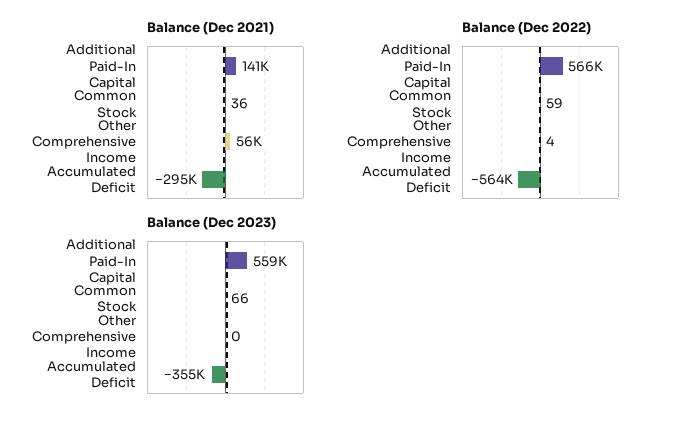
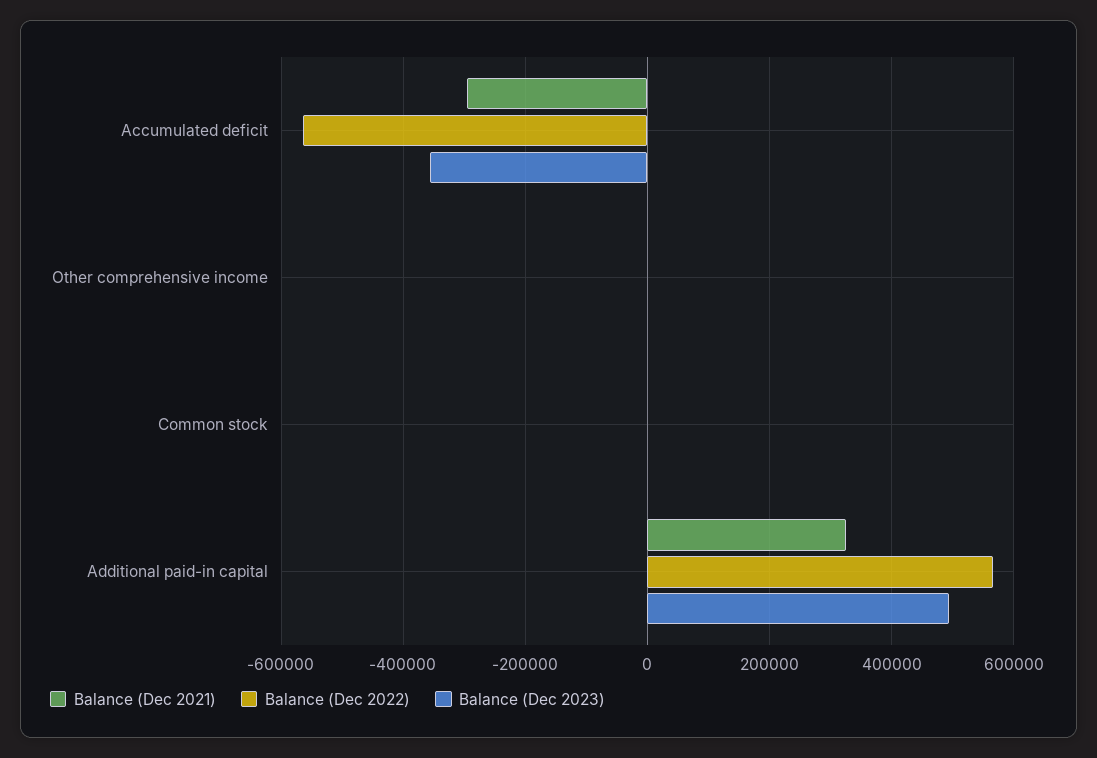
Balance (Dec 2021), Additional Paid-In Capital: 141000 -> 320000
Balance (Dec 2021), Other Comprehensive Income: 56000 -> 0
Balance (Dec 2023), Additional Paid-In Capital: 559000 -> 500000

